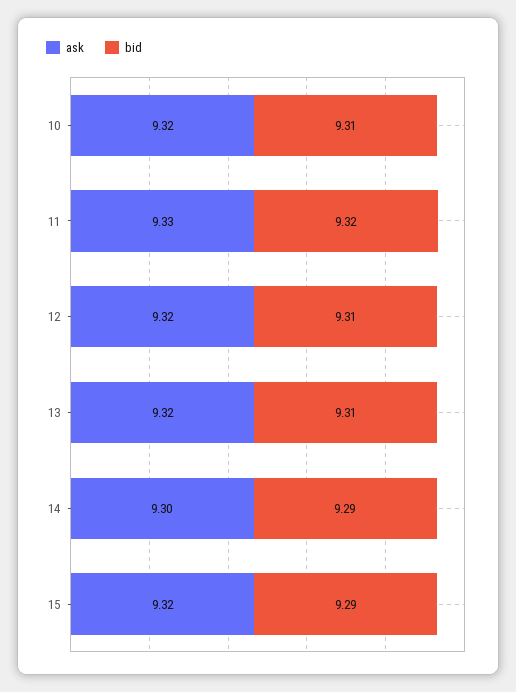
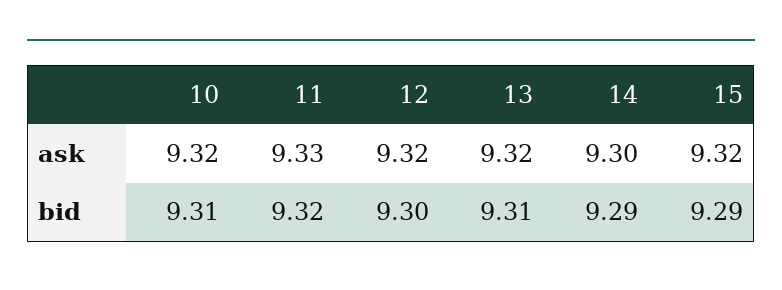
bid, 12: 9.31 -> 9.3

